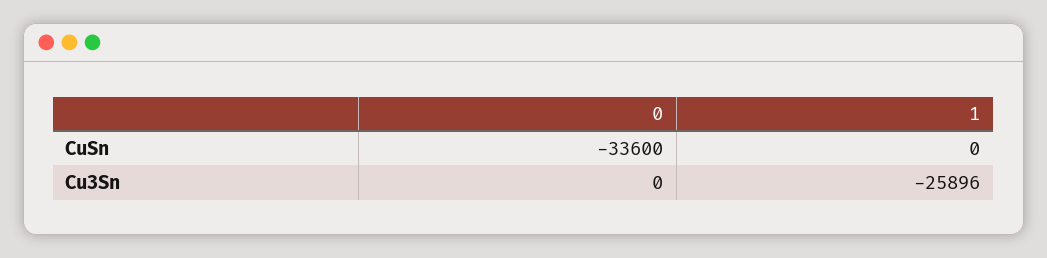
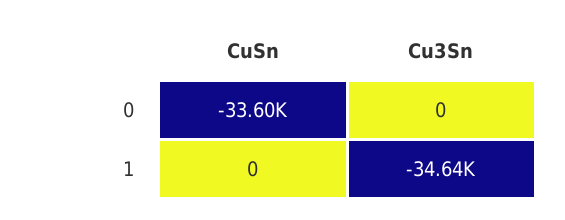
1, Cu3Sn: -25896 -> -34640

